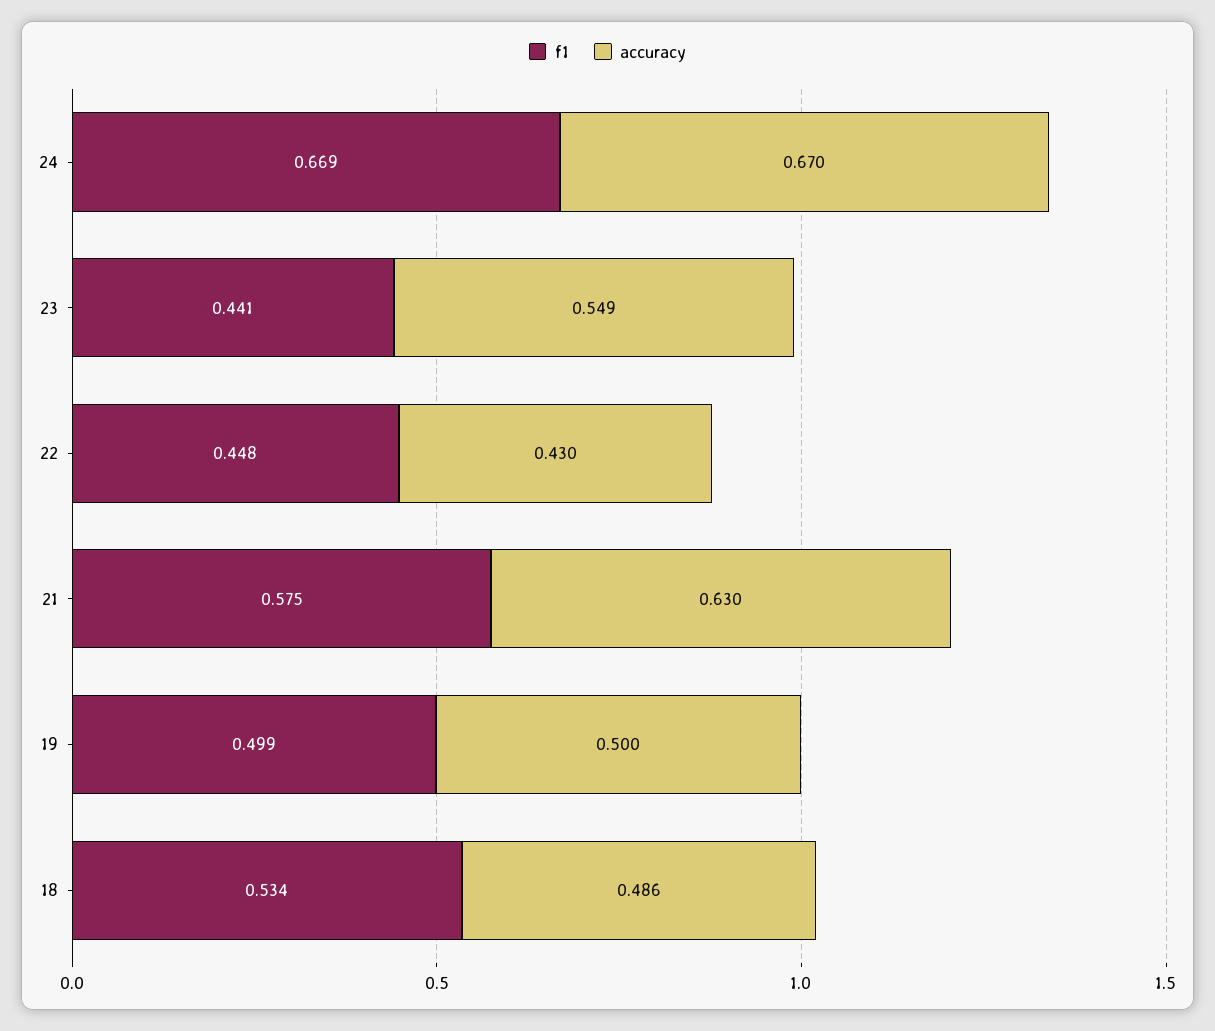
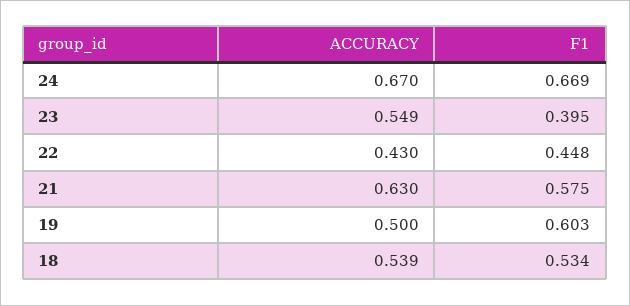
f1, 23: 0.441 -> 0.395
f1, 19: 0.499 -> 0.603
accuracy, 18: 0.486 -> 0.539

